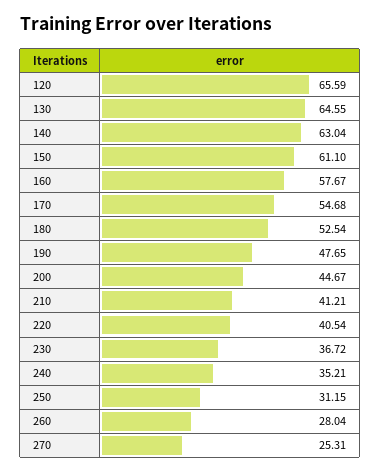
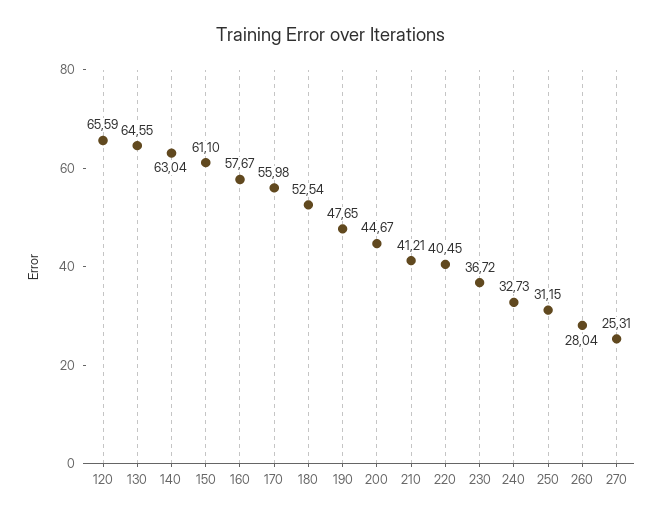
170: 54.68 -> 55.98
220: 40.54 -> 40.45
240: 35.21 -> 32.73

